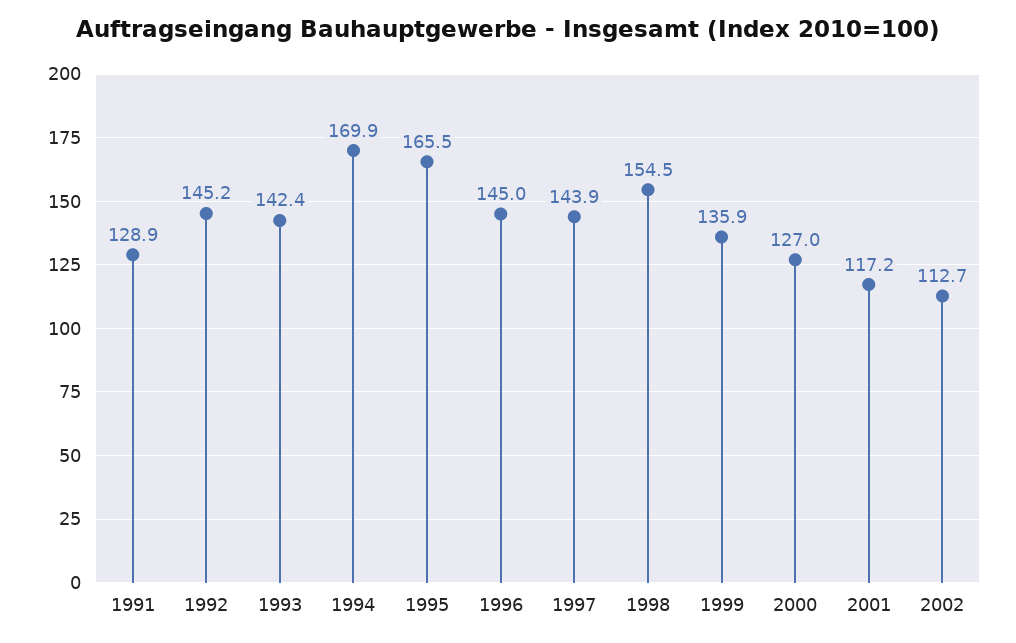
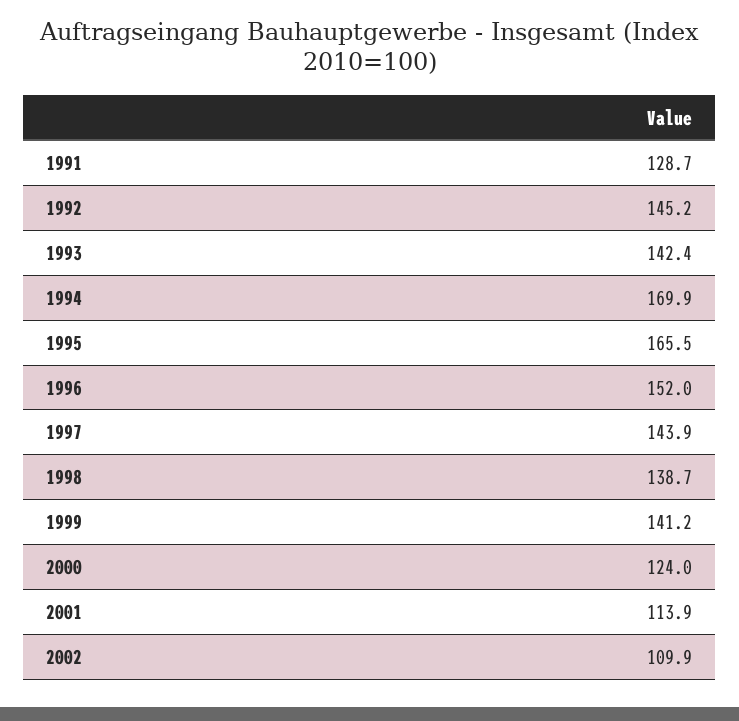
1991: 128.9 -> 128.7
1996: 145 -> 152
1998: 154.5 -> 138.7
1999: 135.9 -> 141.2
2000: 127 -> 124
2001: 117.2 -> 113.9
2002: 112.7 -> 109.9

